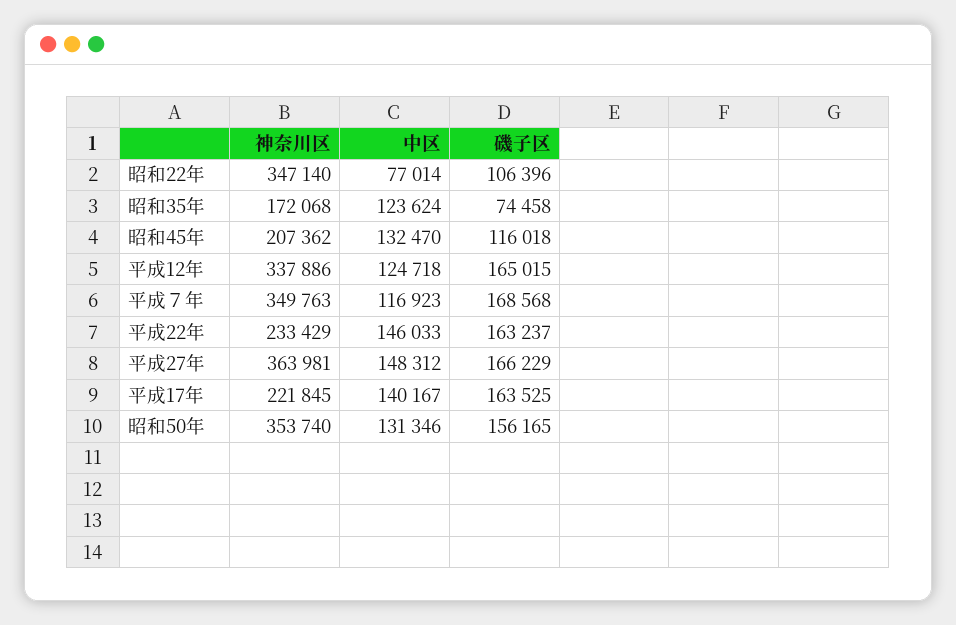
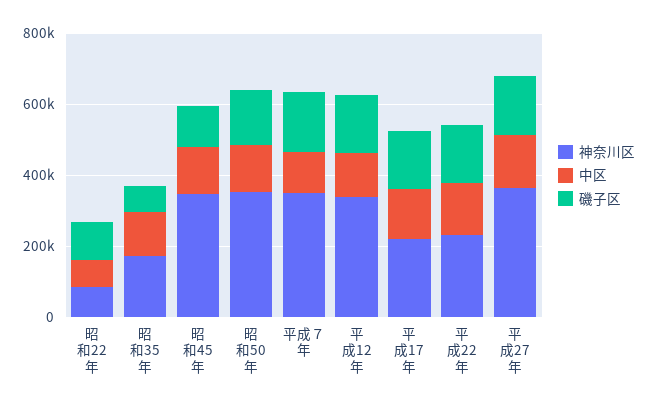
神奈川区, 昭和22年: 347140 -> 100000
神奈川区, 昭和45年: 207362 -> 350000

